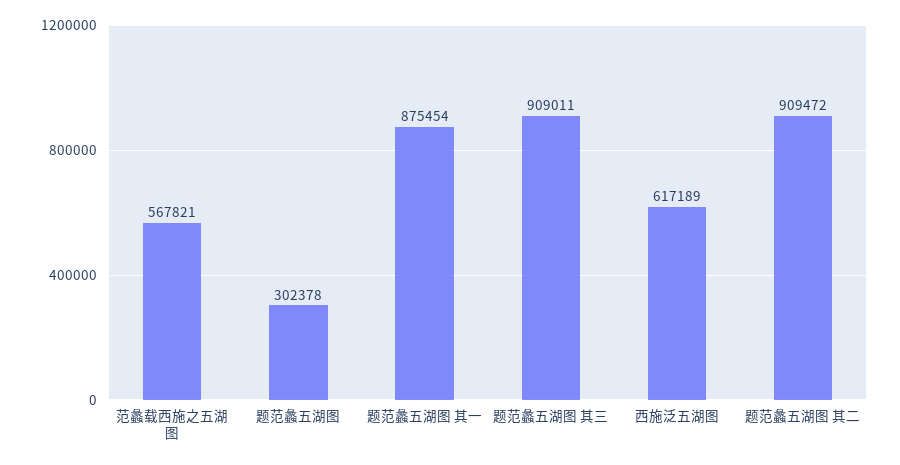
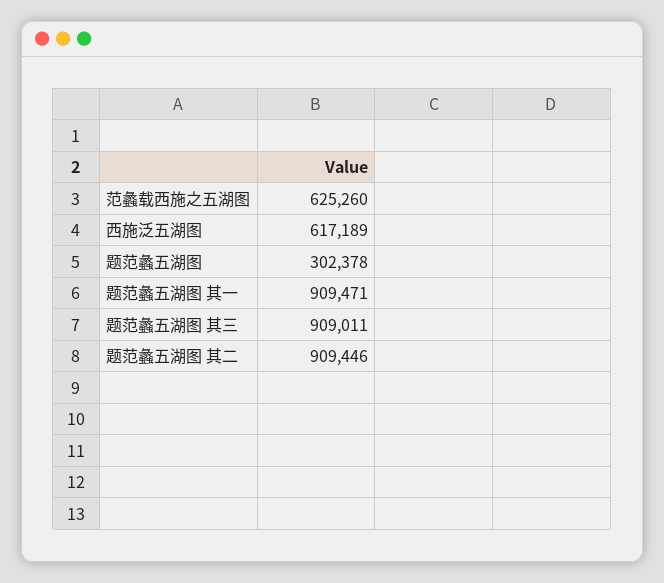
范蠡载西施之五湖图: 567821 -> 625260
题范蠡五湖图 其一: 875454 -> 909471
题范蠡五湖图 其二: 909472 -> 909446

